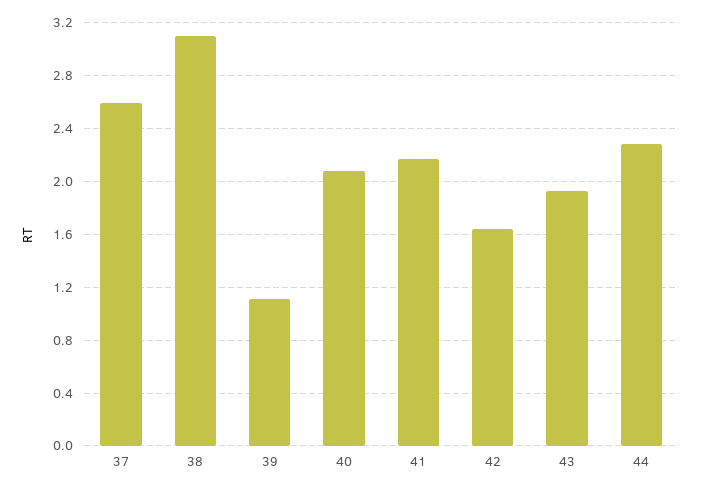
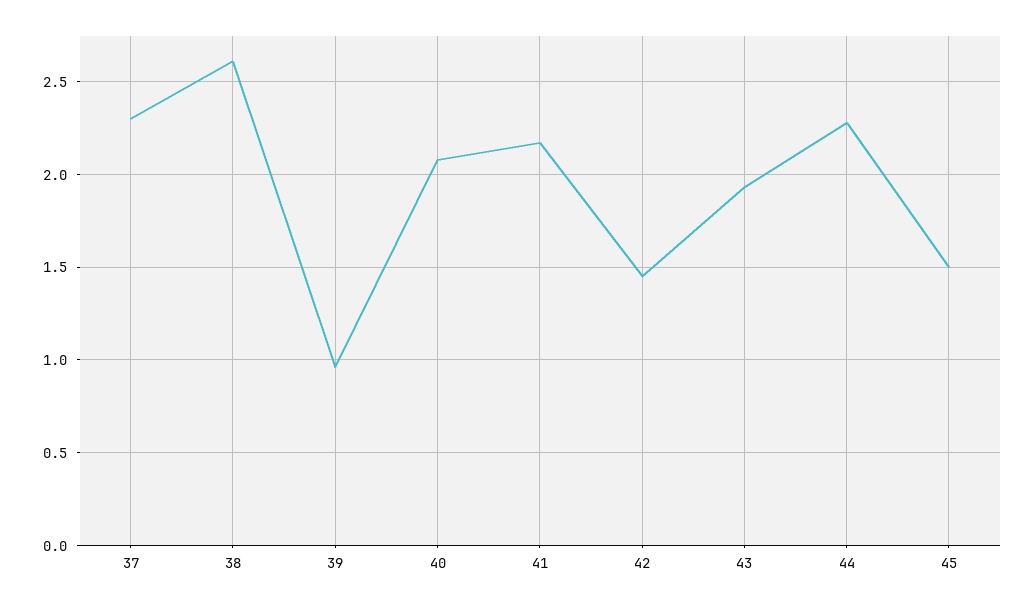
37: 2.6 -> 2.3
38: 3.1 -> 2.6
39: 1.1 -> 0.95
42: 1.65 -> 1.45
45: none -> 1.5

